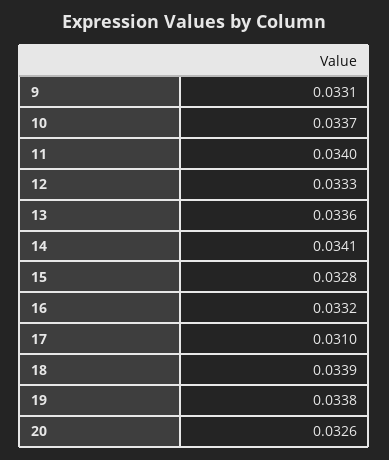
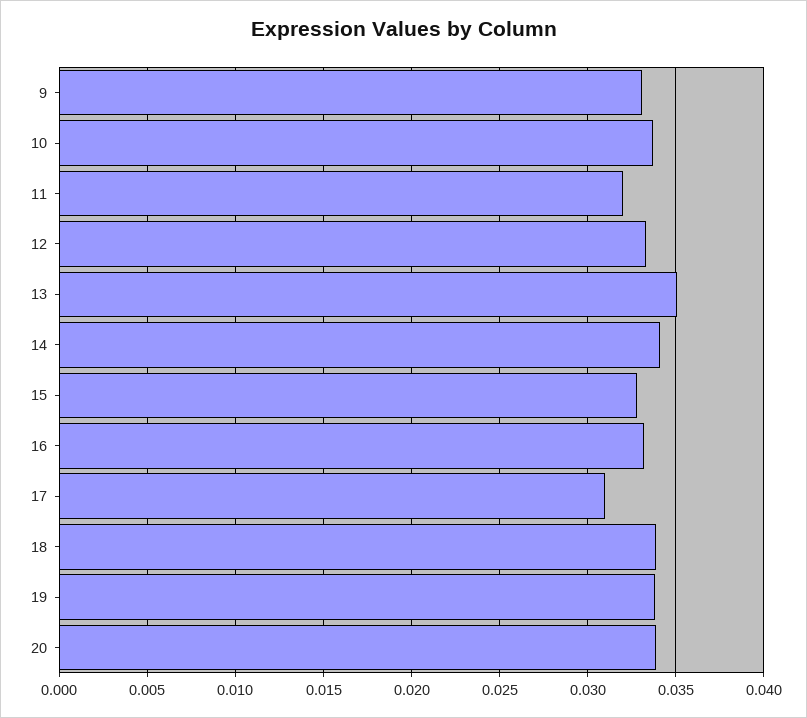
11: 0.034 -> 0.032
13: 0.0336 -> 0.035
20: 0.0326 -> 0.034

